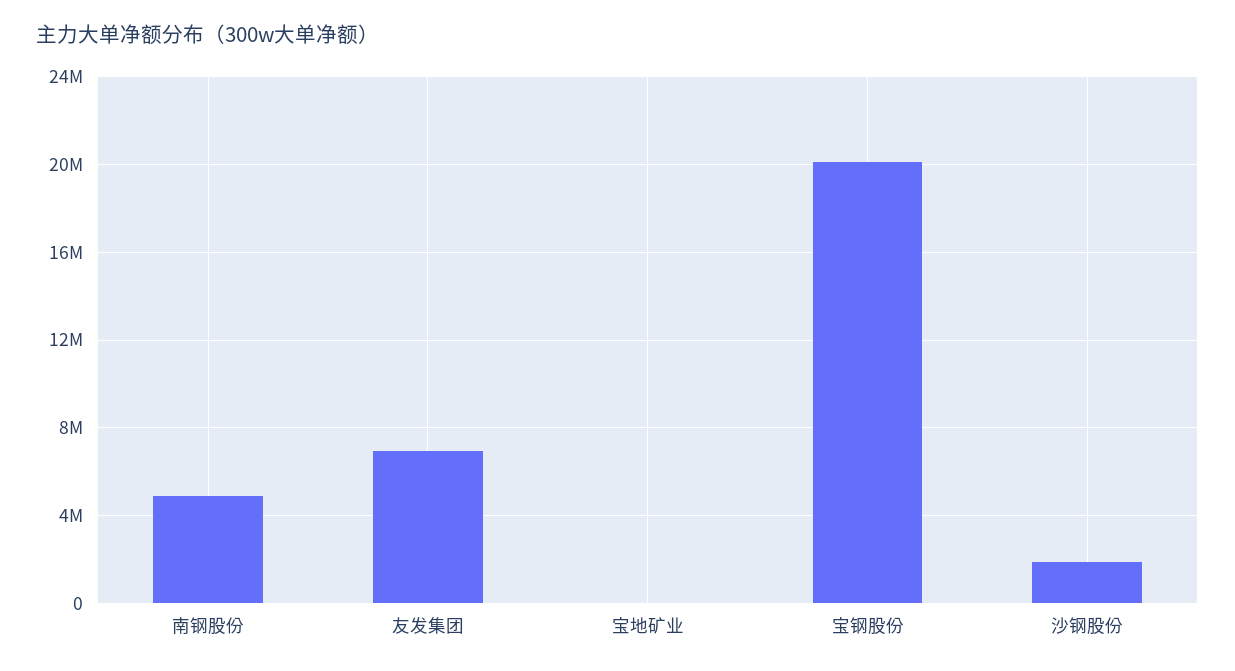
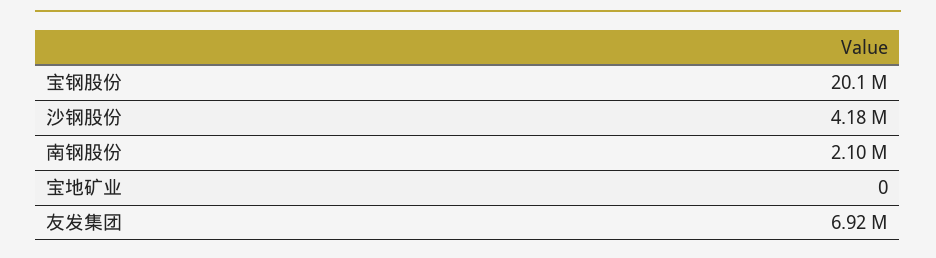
南钢股份: 5000000 -> 2100000
沙钢股份: 2000000 -> 4180000

